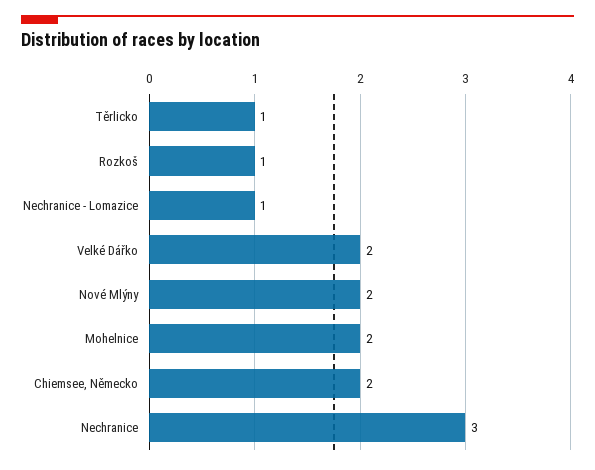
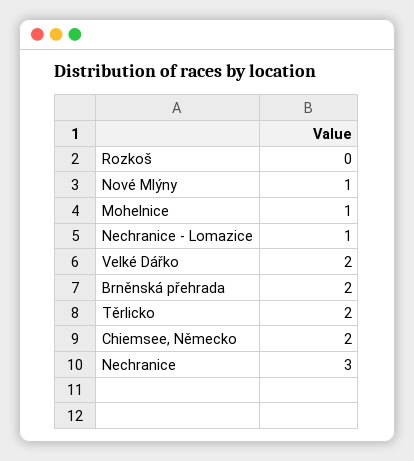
Těrlicko: 1 -> 2
Rozkoš: 1 -> 0
Nové Mlýny: 2 -> 1
Mohelnice: 2 -> 1
Brněnská přehrada: none -> 2

